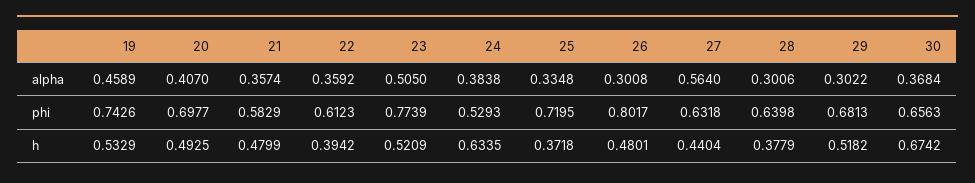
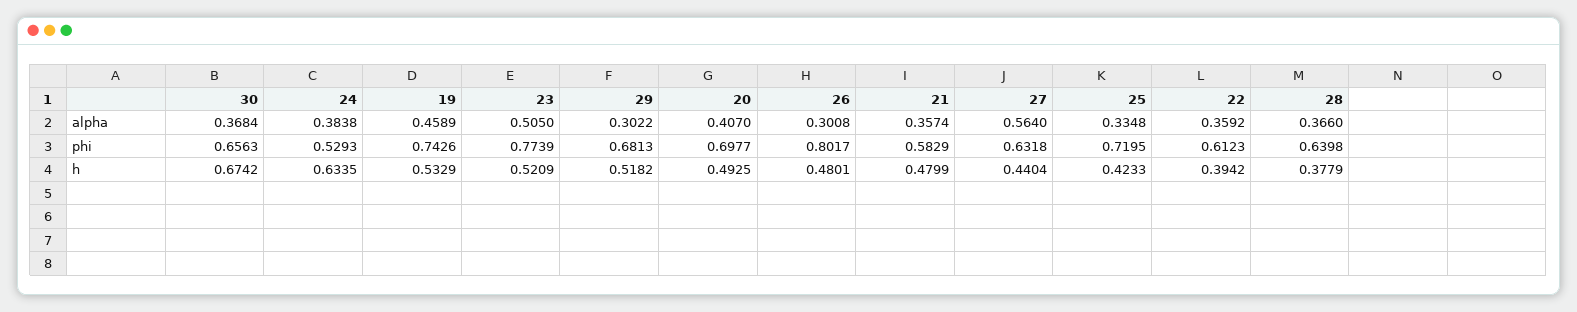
28, alpha: 0.3006 -> 0.366
25, h: 0.3718 -> 0.4233

